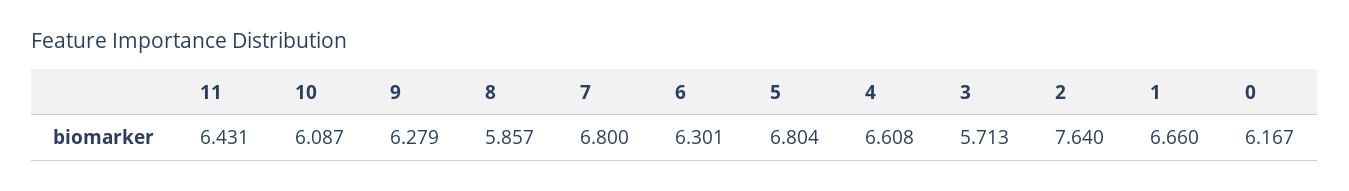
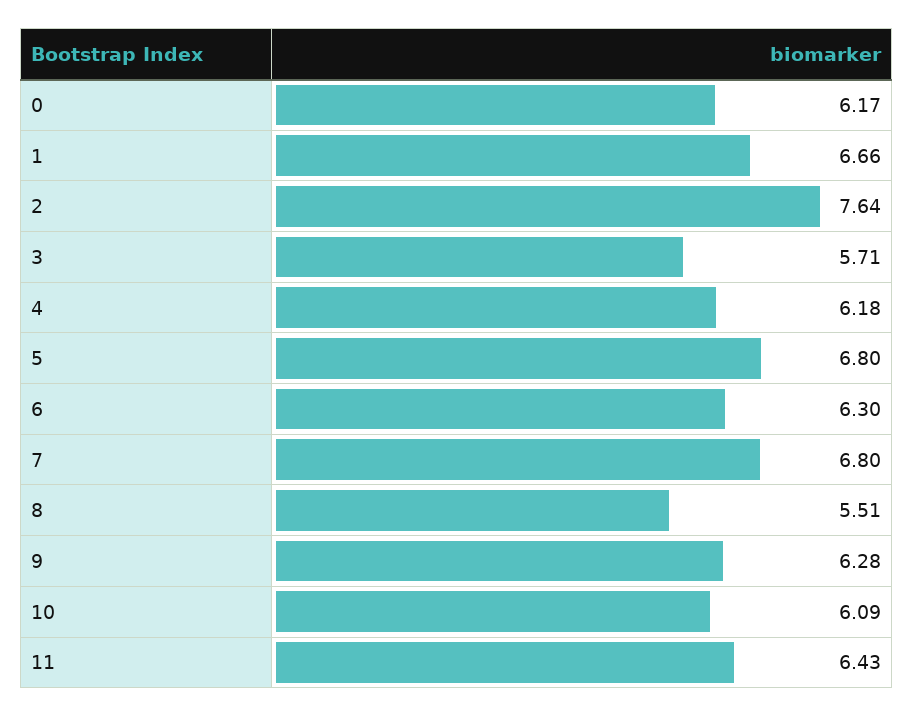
8: 5.857 -> 5.51
4: 6.608 -> 6.18

